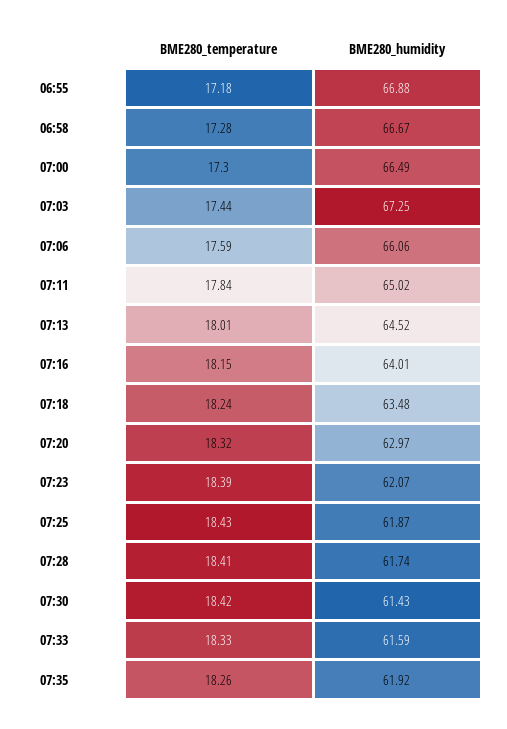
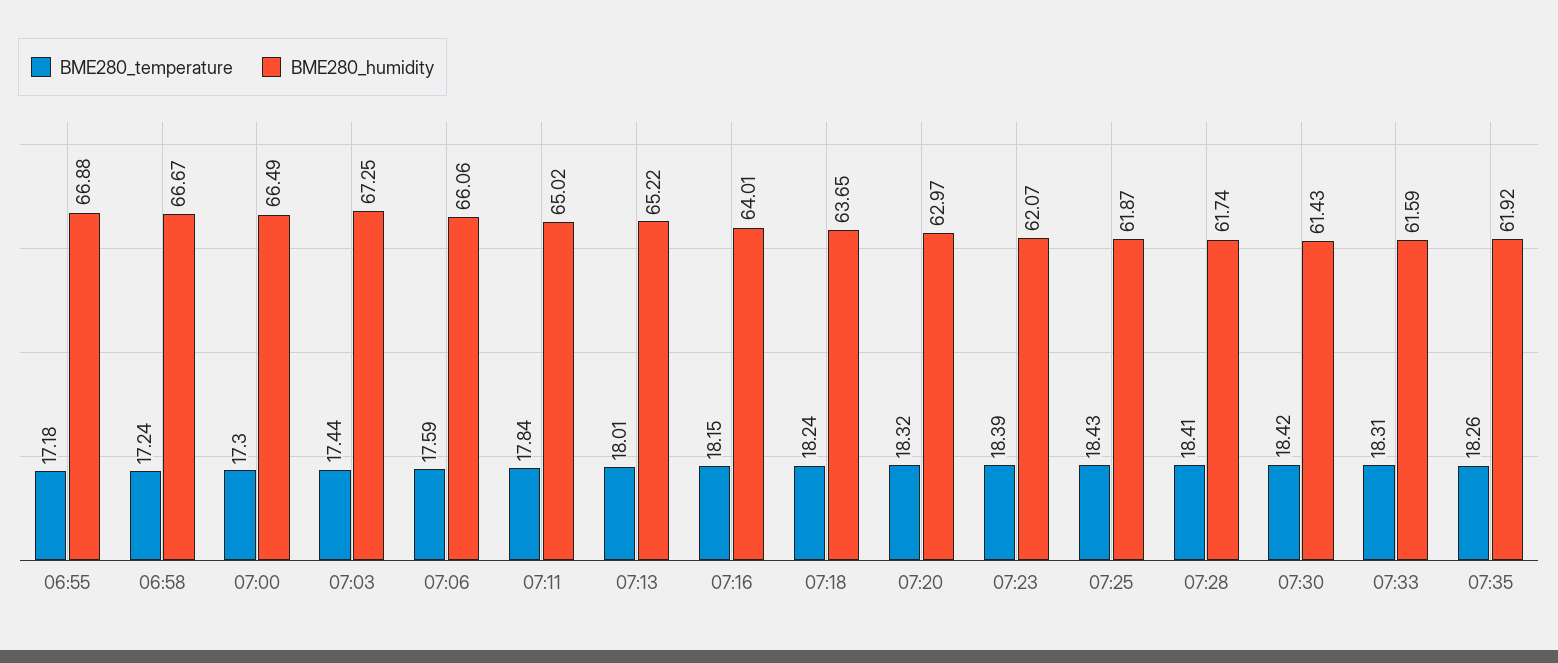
BME280_temperature, 06:58: 17.28 -> 17.24
BME280_humidity, 07:13: 64.52 -> 65.22
BME280_humidity, 07:18: 63.48 -> 63.65
BME280_temperature, 07:33: 18.33 -> 18.31

